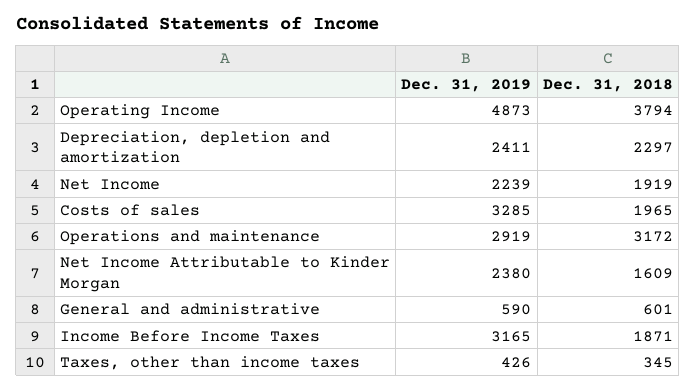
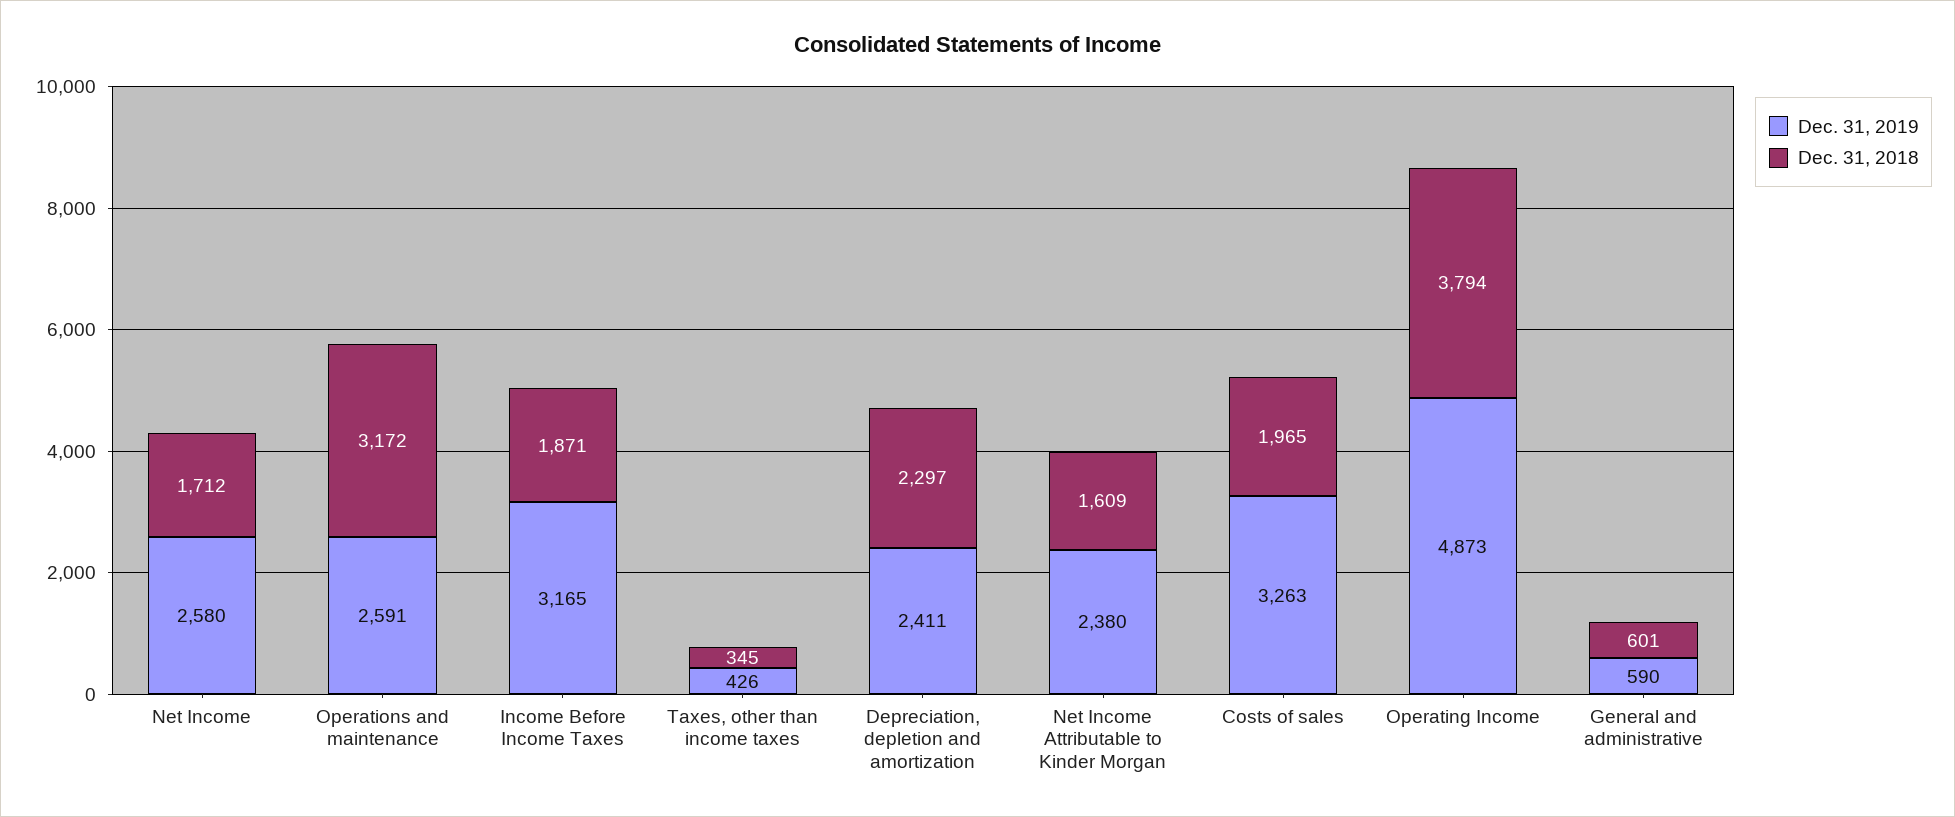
Dec. 31, 2019, Net Income: 2239 -> 2580
Dec. 31, 2018, Net Income: 1919 -> 1712
Dec. 31, 2019, Costs of sales: 3285 -> 3263
Dec. 31, 2019, Operations and maintenance: 2919 -> 2591

